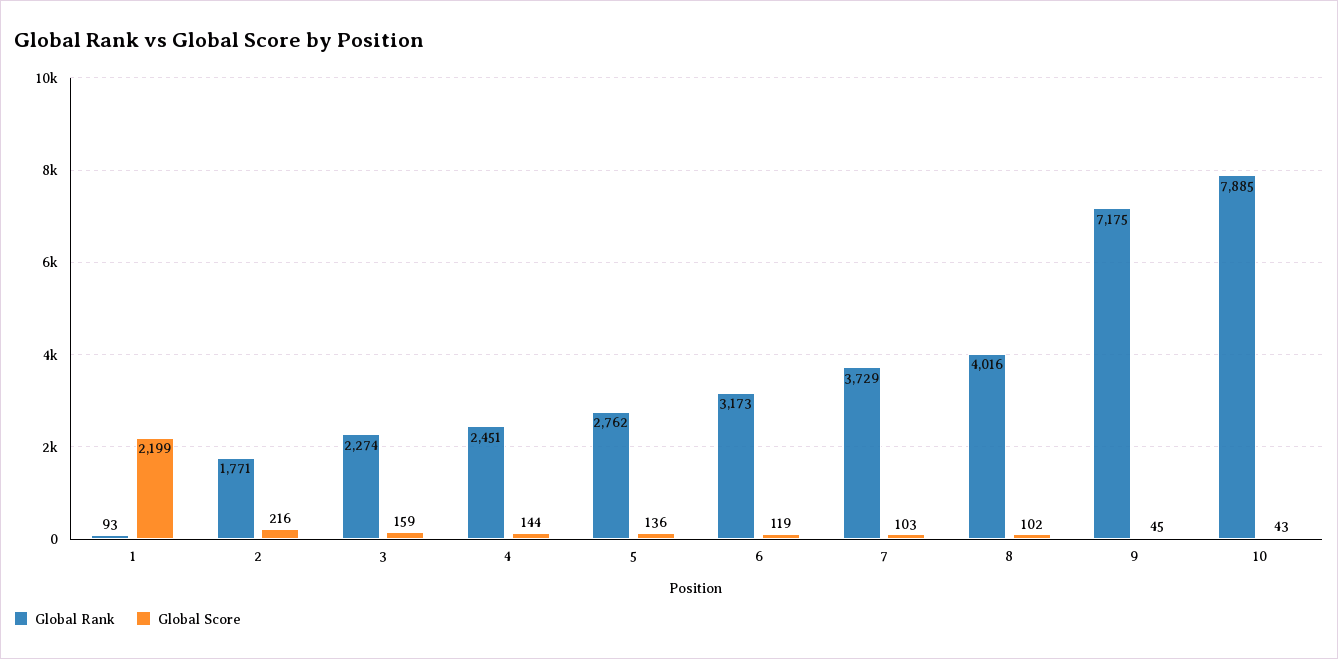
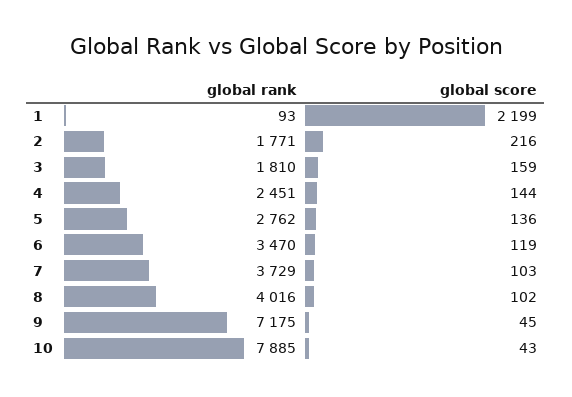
Global Rank, 3: 2274 -> 1810
Global Rank, 6: 3173 -> 3470

